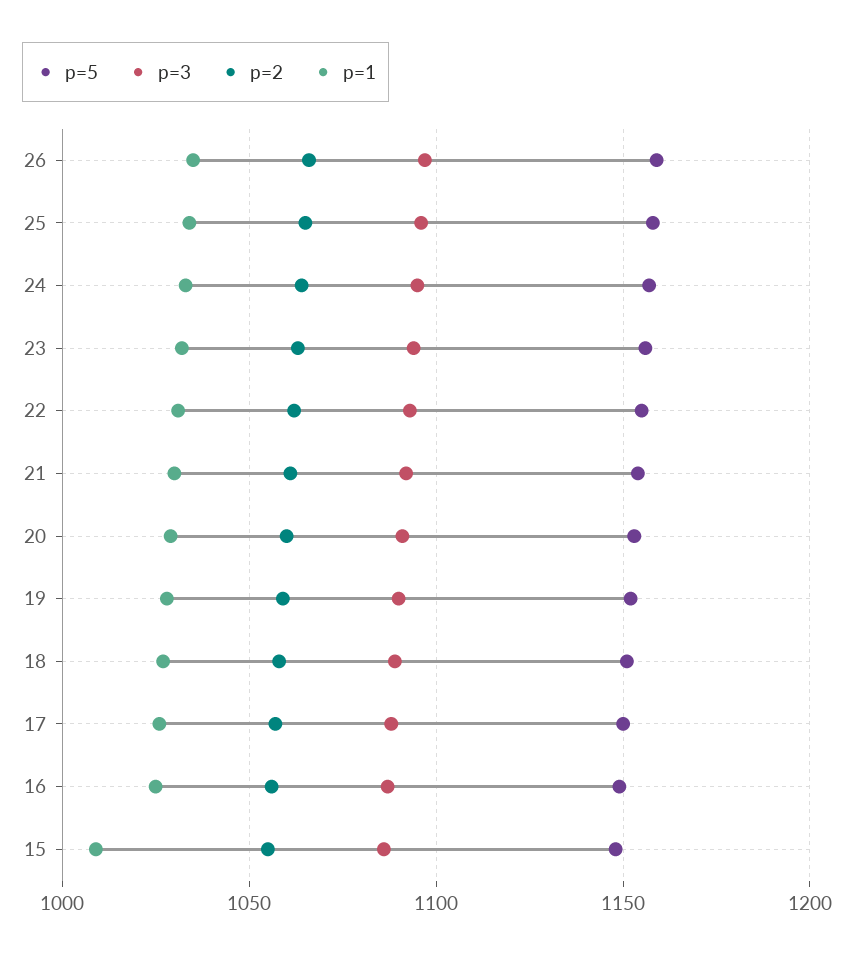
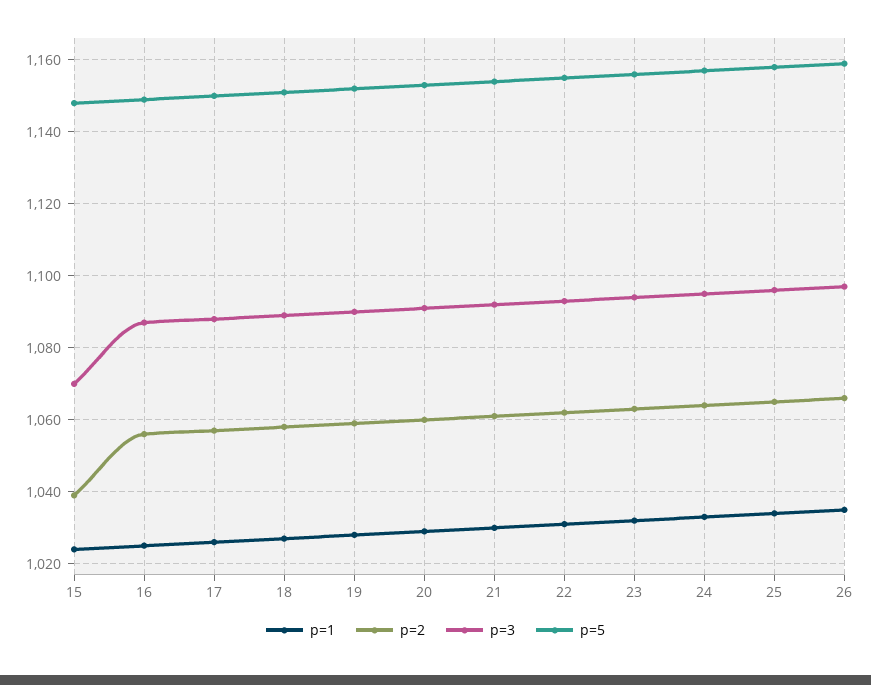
p=3, 15: 1085 -> 1070
p=2, 15: 1055 -> 1040
p=1, 15: 1010 -> 1025

